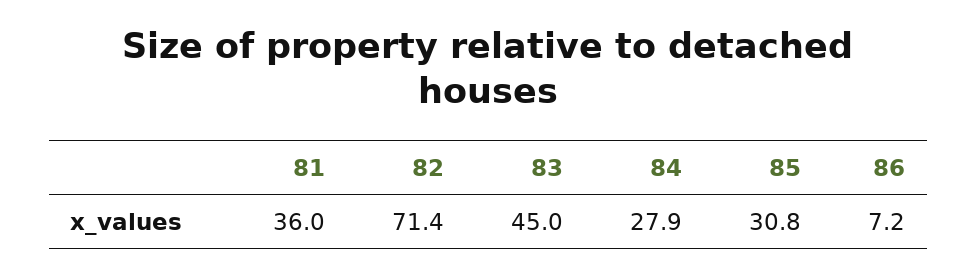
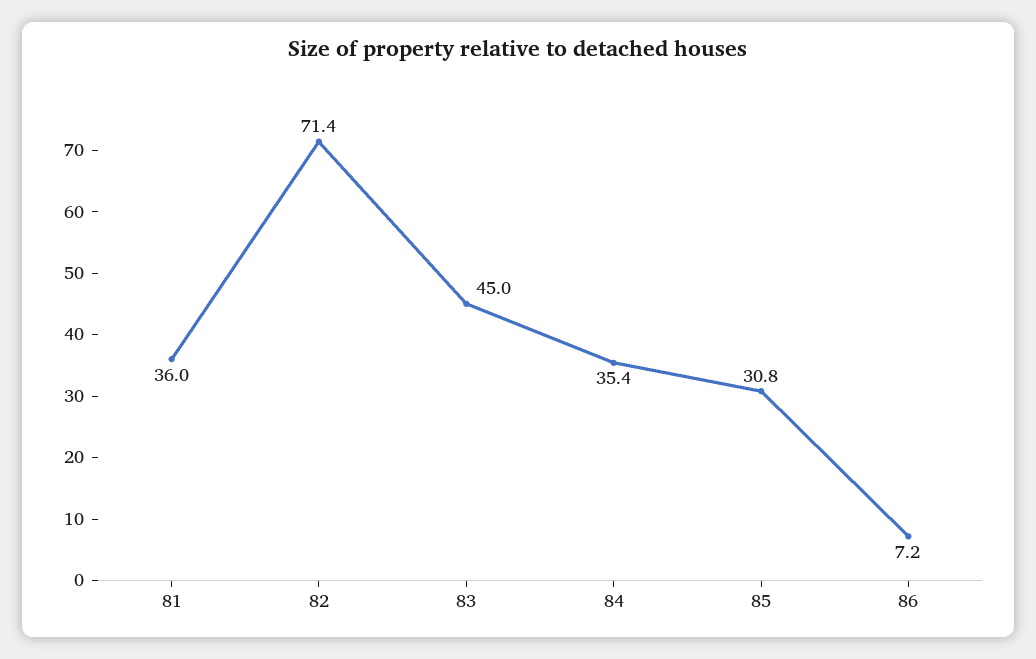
84: 27.9 -> 35.4

